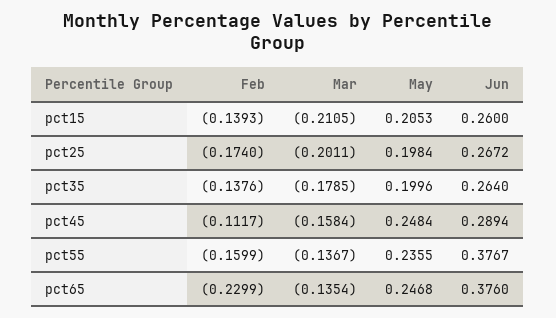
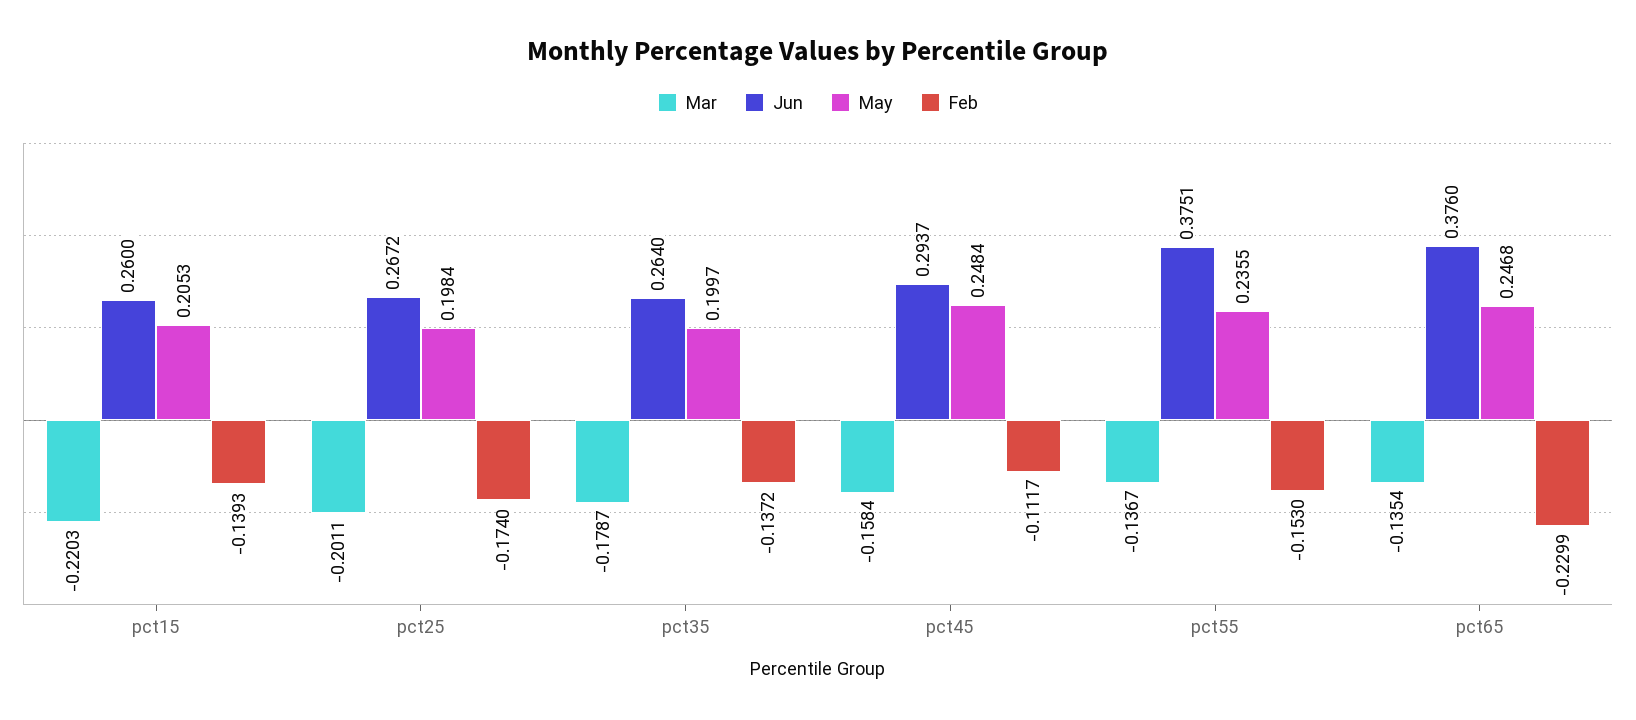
Mar, pct15: -0.2105 -> -0.2203
Feb, pct35: -0.1376 -> -0.1372
Mar, pct35: -0.1785 -> -0.1787
May, pct35: 0.1996 -> 0.1997
Jun, pct45: 0.2894 -> 0.2937
Feb, pct55: -0.1599 -> -0.153
Jun, pct55: 0.3767 -> 0.3751

